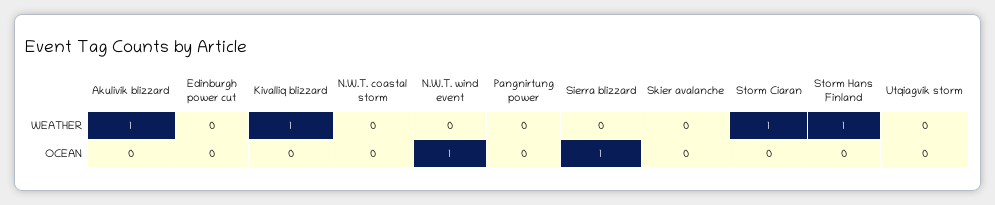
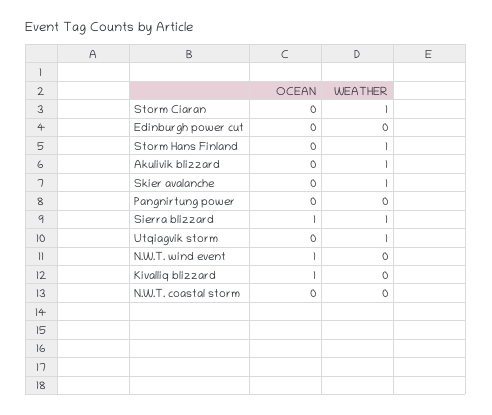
Kivalliq blizzard, WEATHER: 1 -> 0
Sierra blizzard, WEATHER: 0 -> 1
Skier avalanche, WEATHER: 0 -> 1
Utqiagvik storm, WEATHER: 0 -> 1
Kivalliq blizzard, OCEAN: 0 -> 1

